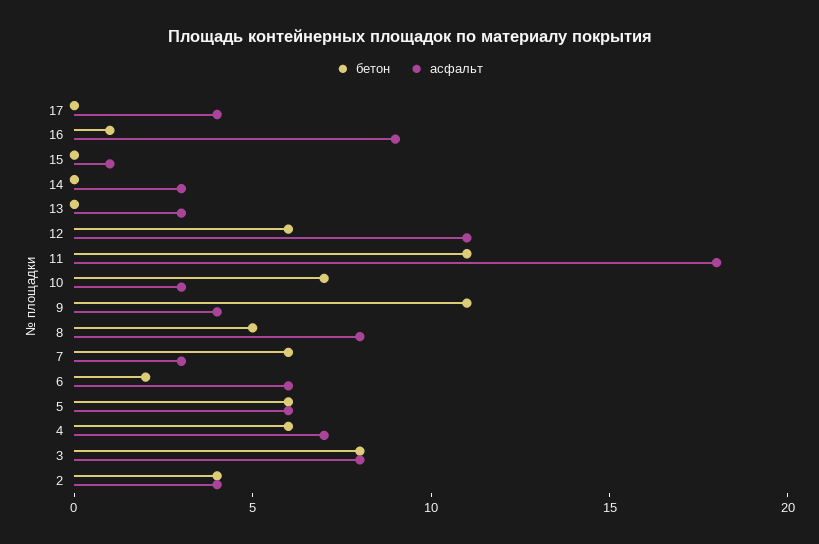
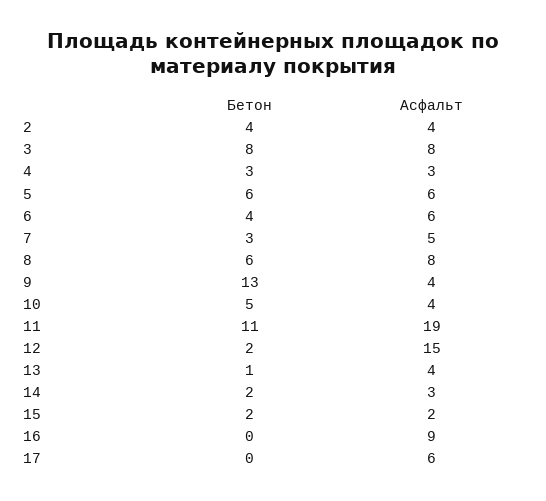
асфальт, 17: 4 -> 6
бетон, 16: 1 -> 0
бетон, 15: 0 -> 2
асфальт, 15: 1 -> 2
бетон, 14: 0 -> 2
бетон, 13: 0 -> 1
асфальт, 13: 3 -> 4
бетон, 12: 6 -> 2
асфальт, 12: 11 -> 15
асфальт, 11: 18 -> 19
бетон, 10: 7 -> 5
асфальт, 10: 3 -> 4
бетон, 9: 11 -> 13
бетон, 8: 5 -> 6
бетон, 7: 6 -> 3
асфальт, 7: 3 -> 5
бетон, 6: 2 -> 4
бетон, 4: 6 -> 3
асфальт, 4: 7 -> 3

